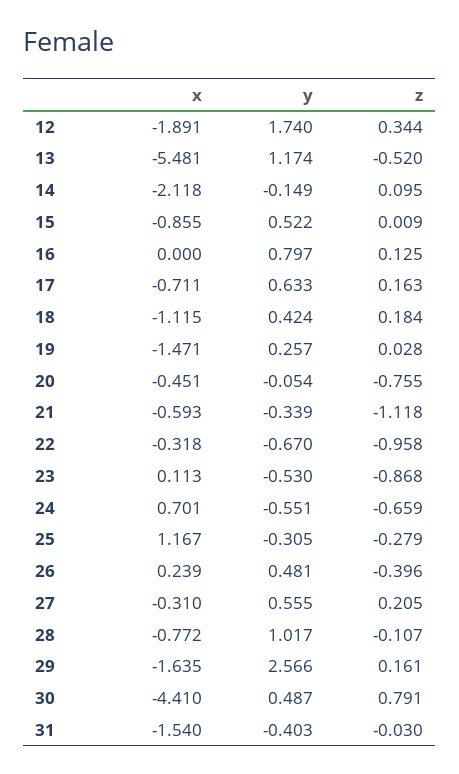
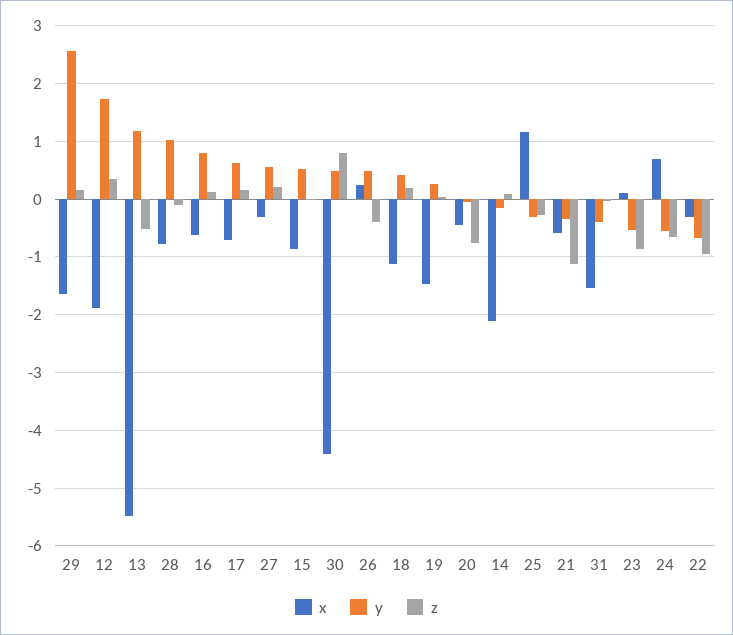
x, 16: 0 -> -0.6

